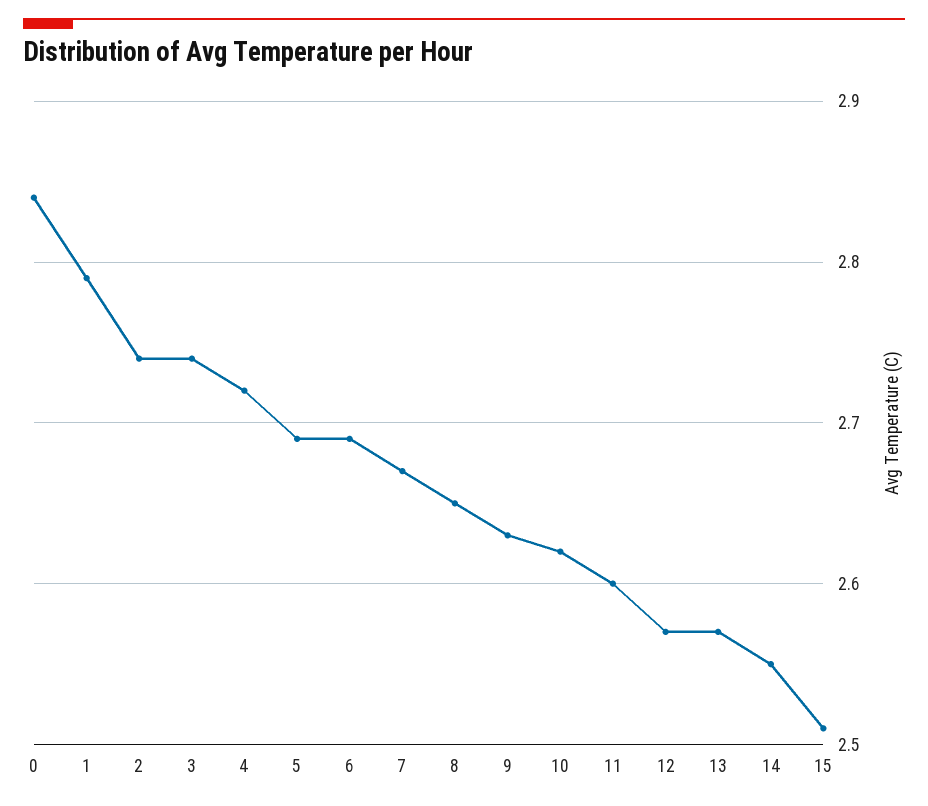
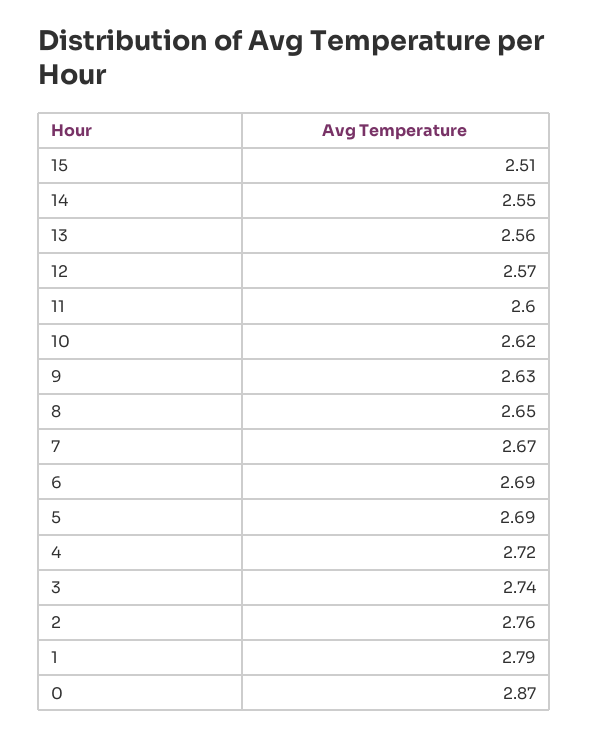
0: 2.84 -> 2.87
2: 2.74 -> 2.76
13: 2.57 -> 2.56

